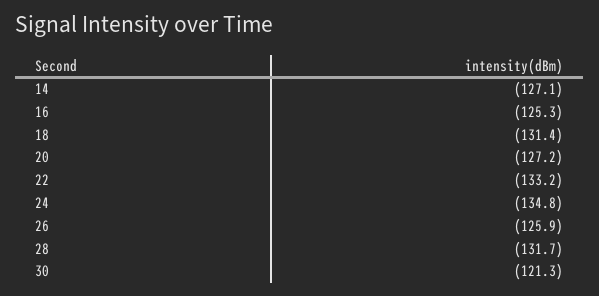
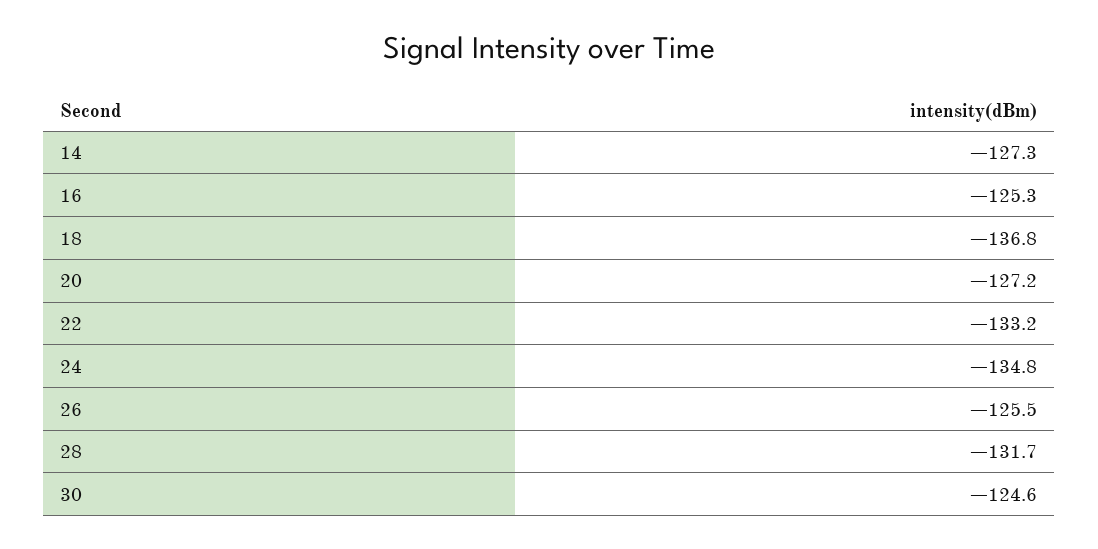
14: -127.1 -> -127.3
18: -131.4 -> -136.8
26: -125.9 -> -125.5
30: -121.3 -> -124.6

